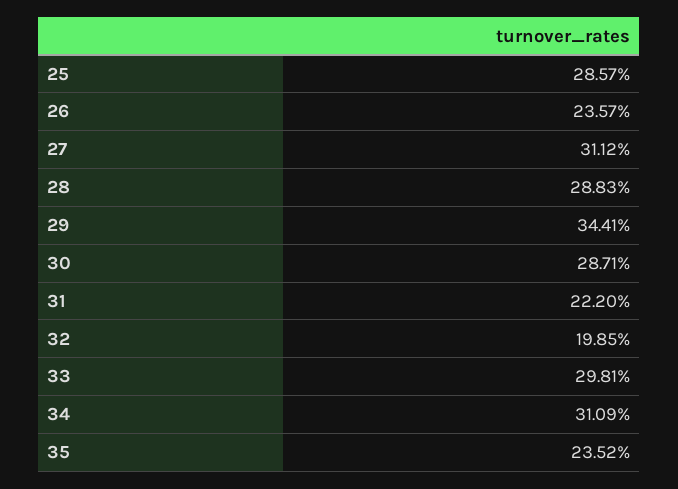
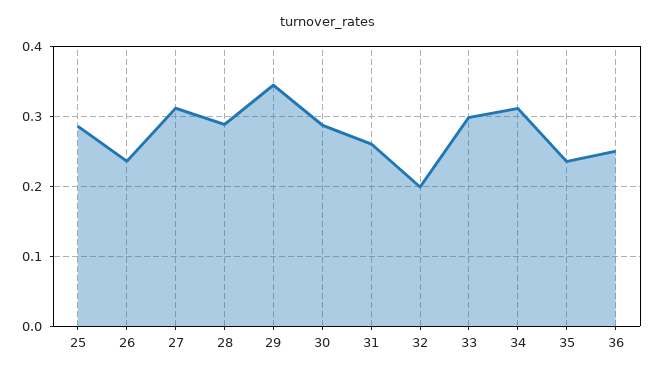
31: 0.222 -> 0.26
36: none -> 0.25

